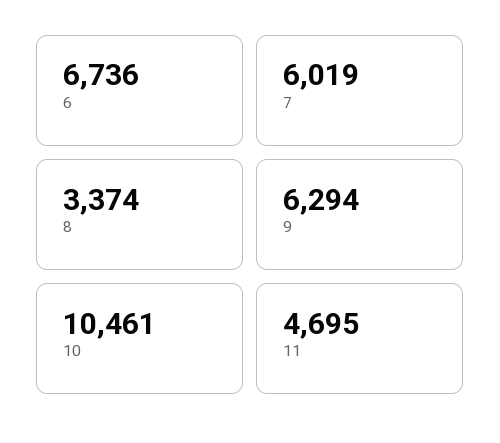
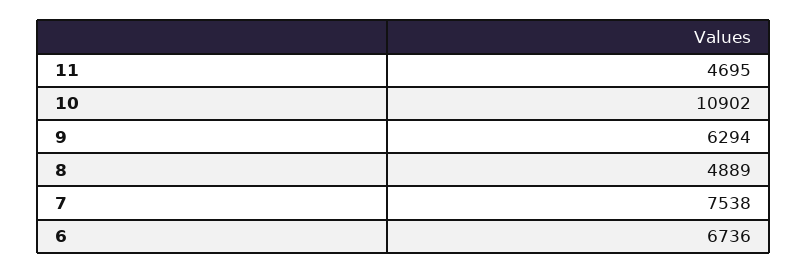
7: 6019 -> 7538
8: 3374 -> 4889
10: 10461 -> 10902

